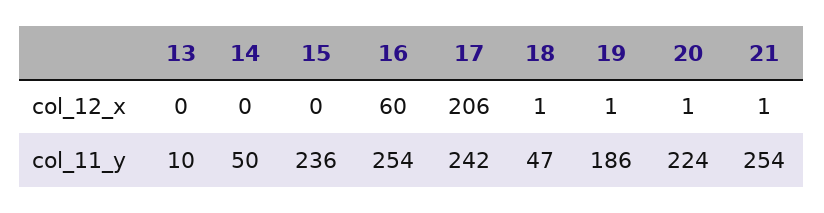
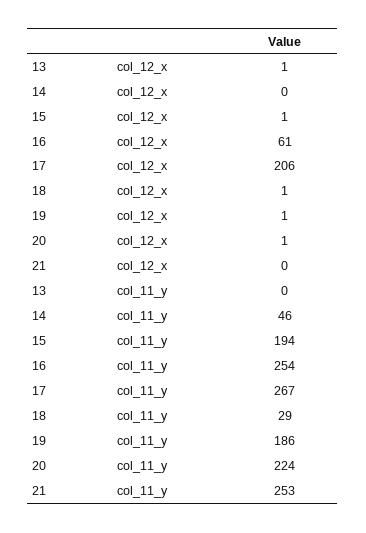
13, col_12_x: 0 -> 1
15, col_12_x: 0 -> 1
16, col_12_x: 60 -> 61
21, col_12_x: 1 -> 0
13, col_11_y: 10 -> 0
14, col_11_y: 50 -> 46
15, col_11_y: 236 -> 194
17, col_11_y: 242 -> 267
18, col_11_y: 47 -> 29
21, col_11_y: 254 -> 253

